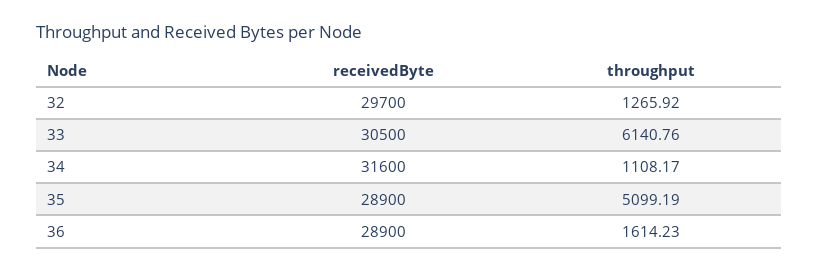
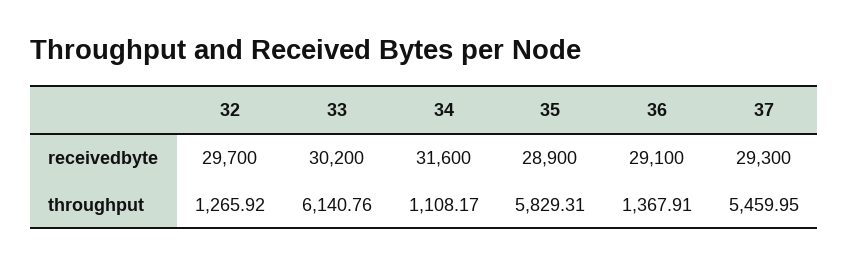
receivedByte, 33: 30500 -> 30200
throughput, 35: 5099.19 -> 5829.31
receivedByte, 36: 28900 -> 29100
throughput, 36: 1614.23 -> 1367.91
receivedByte, 37: none -> 29300
throughput, 37: none -> 5459.95

